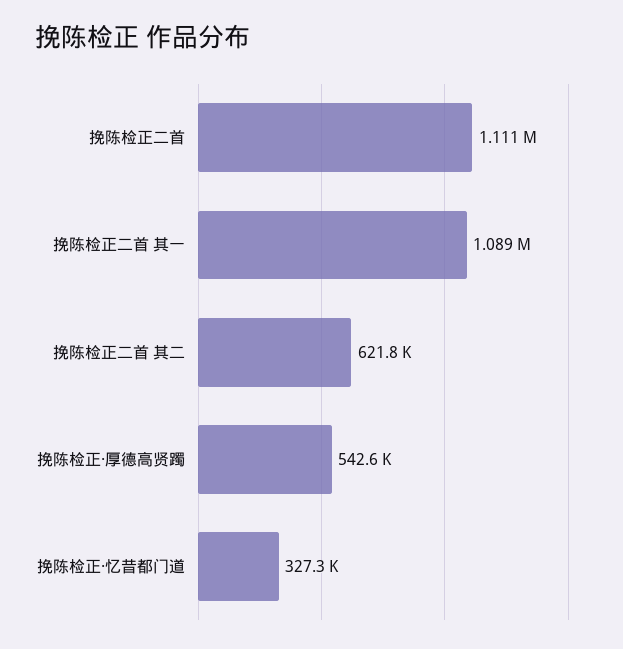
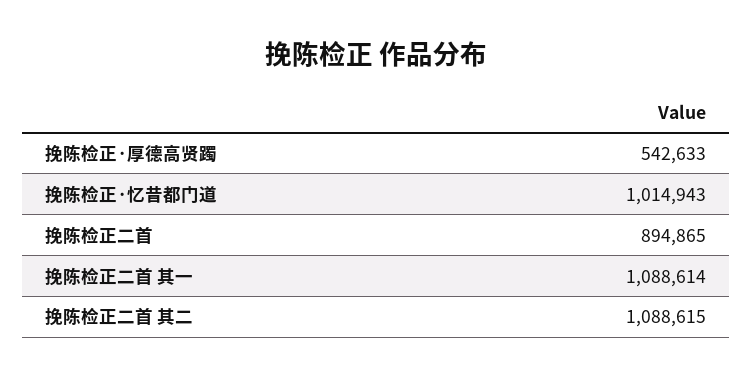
挽陈检正二首: 1111000 -> 894865
挽陈检正二首 其二: 621800 -> 1088615
挽陈检正·忆昔都门道: 327300 -> 1014943

